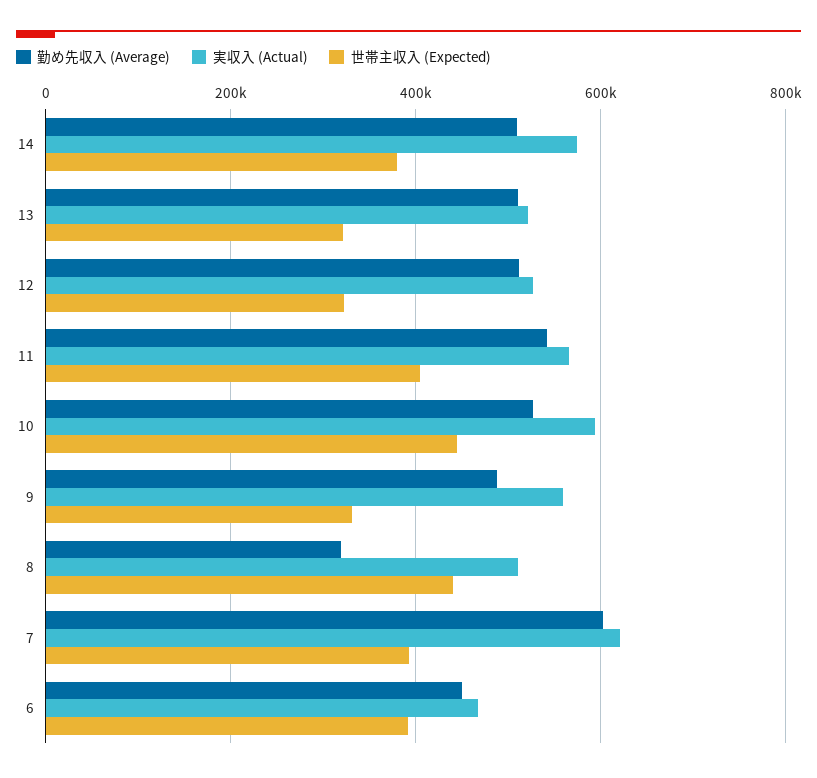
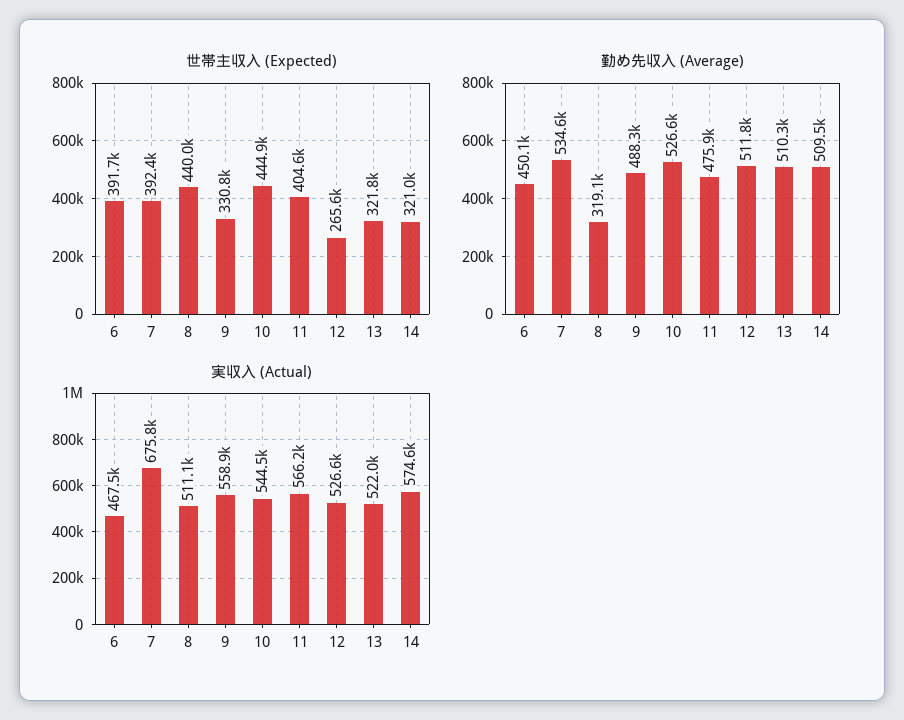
世帯主収入 (Expected), 14: 380000 -> 321000
世帯主収入 (Expected), 12: 320000 -> 265600
勤め先収入 (Average), 11: 540000 -> 475900
実収入 (Actual), 10: 600000 -> 544500
勤め先収入 (Average), 7: 600000 -> 534600
実収入 (Actual), 7: 620000 -> 675800

